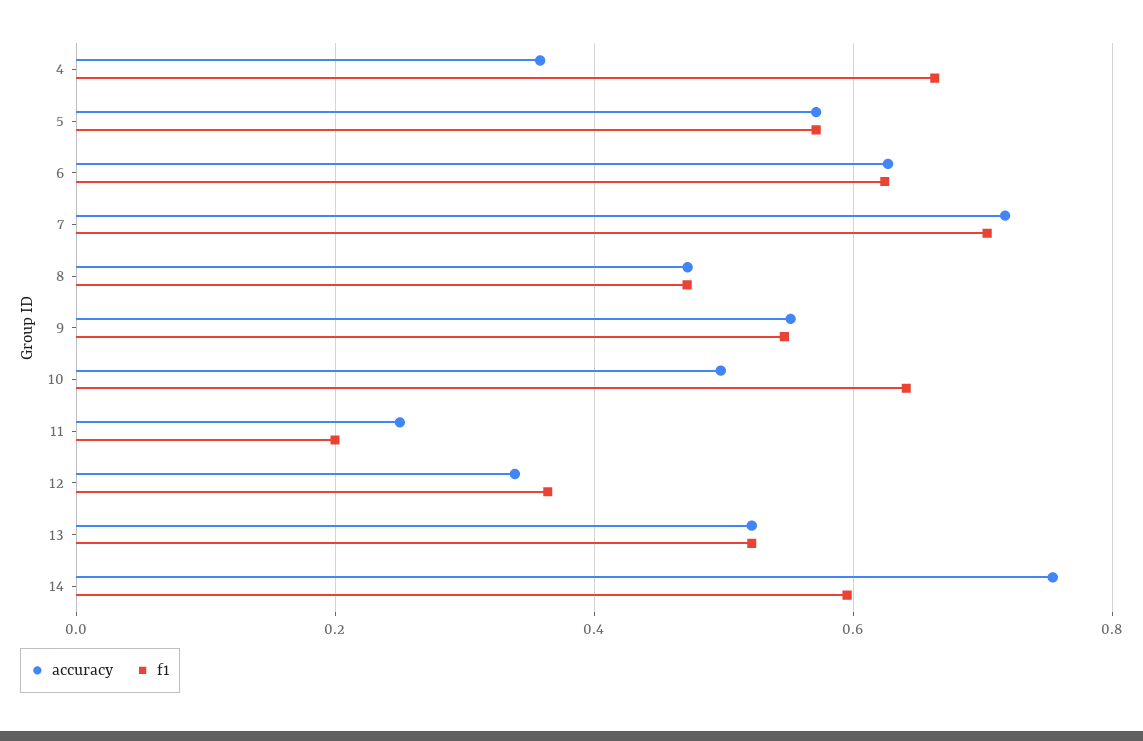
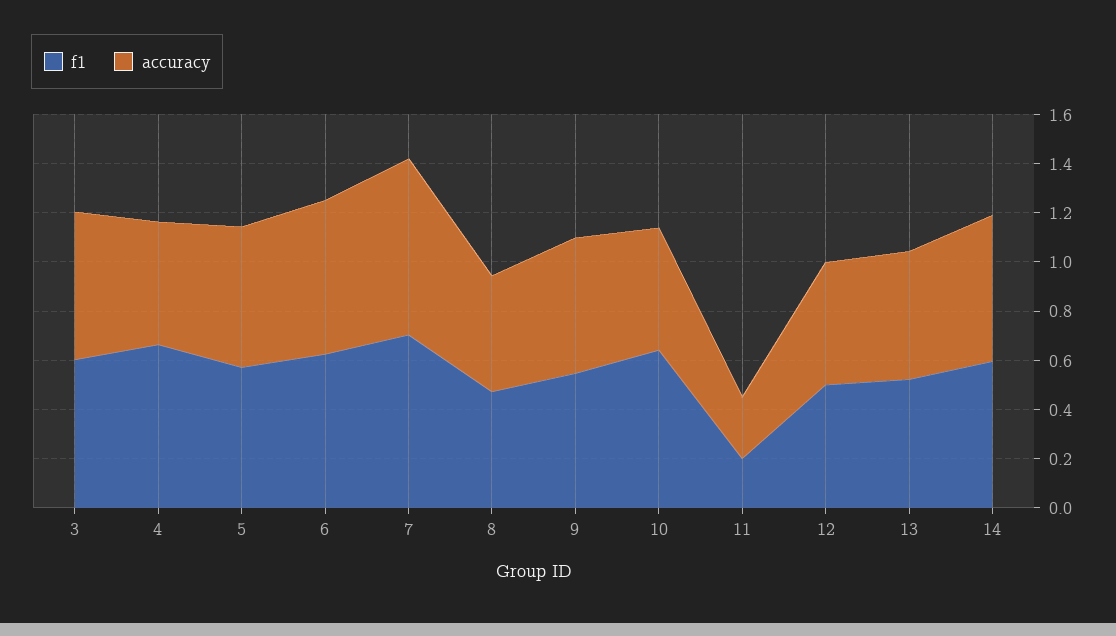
accuracy, 4: 0.36 -> 0.5
accuracy, 12: 0.34 -> 0.5
f1, 12: 0.36 -> 0.5
accuracy, 14: 0.76 -> 0.6
f1, 3: none -> 0.6
accuracy, 3: none -> 0.6

